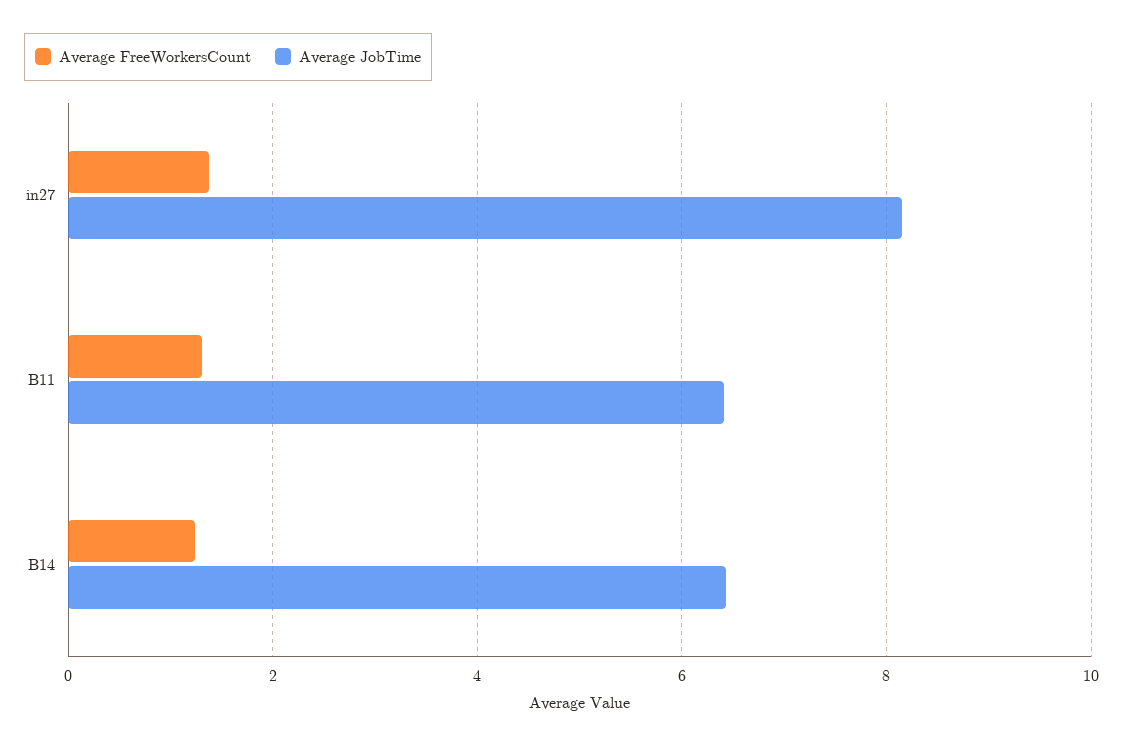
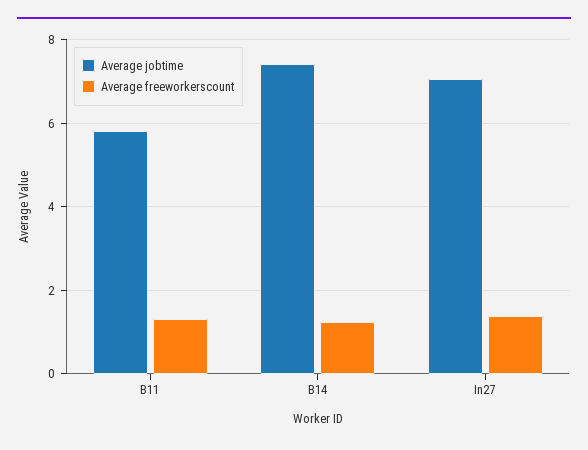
Average JobTime, in27: 8.2 -> 7
Average JobTime, B11: 6.4 -> 5.8
Average JobTime, B14: 6.4 -> 7.4

